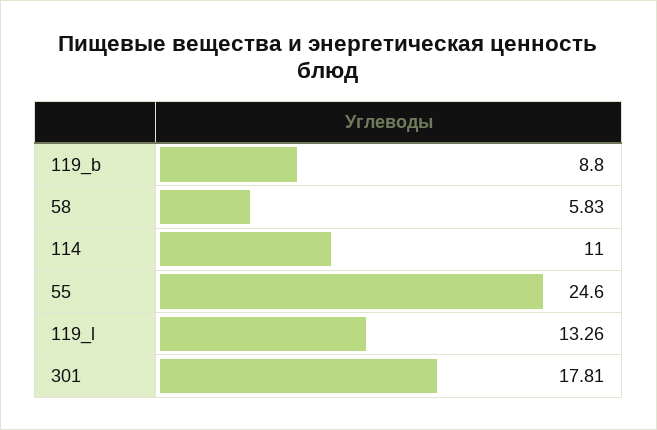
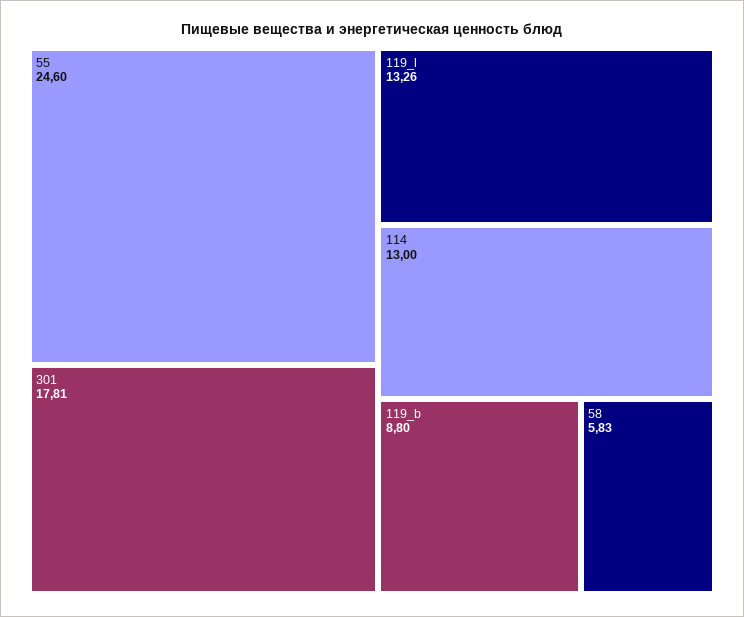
114: 11 -> 13

